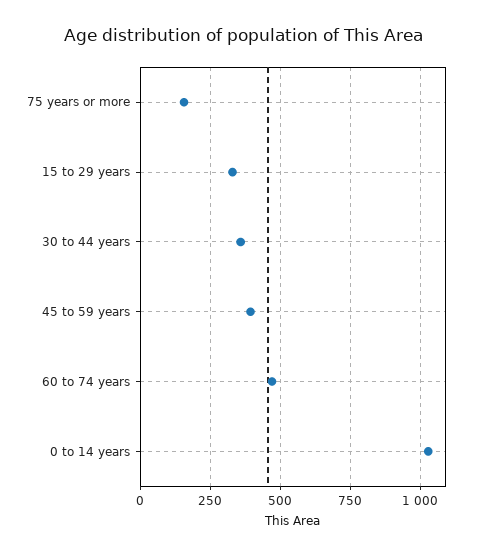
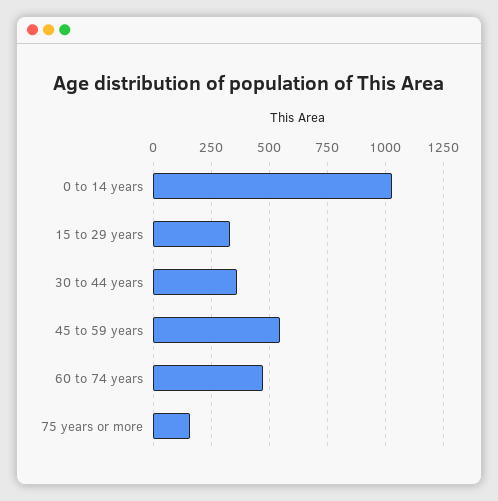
45 to 59 years: 400 -> 550

